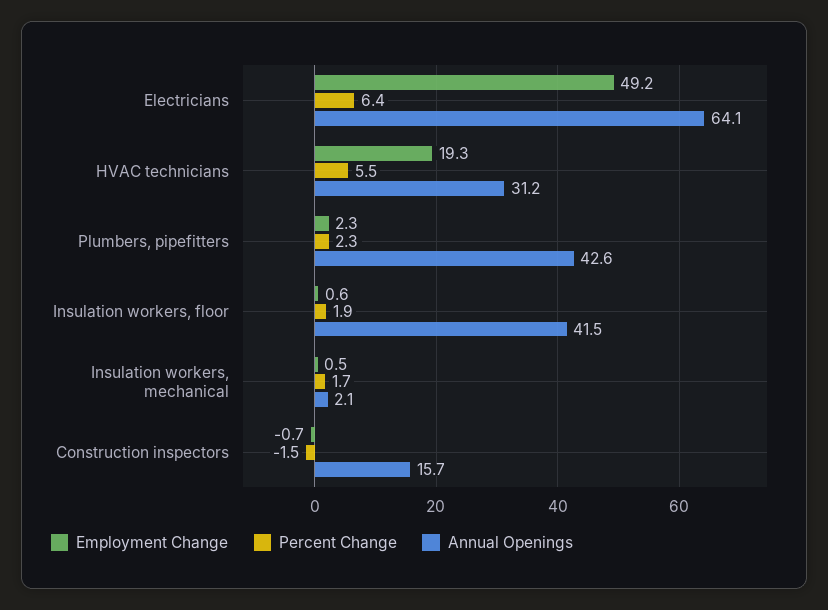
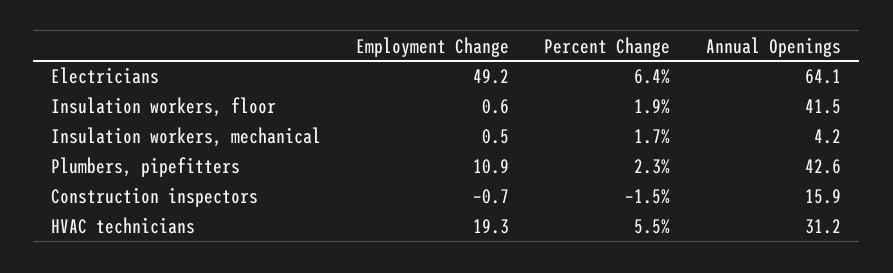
Employment Change, Plumbers, pipefitters: 2.3 -> 10.9
Annual Openings, Insulation workers, mechanical: 2.1 -> 4.2
Annual Openings, Construction inspectors: 15.7 -> 15.9

